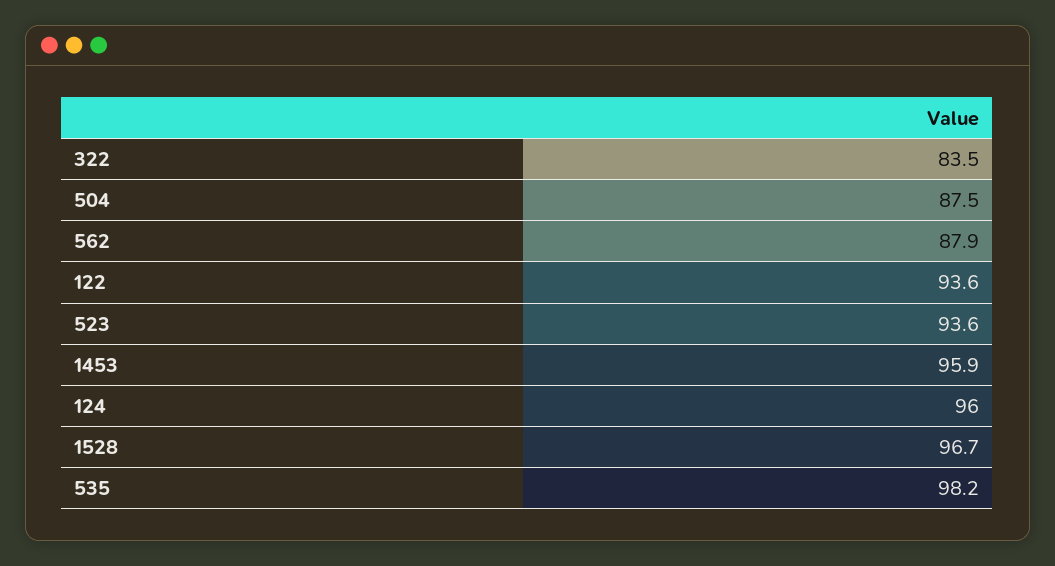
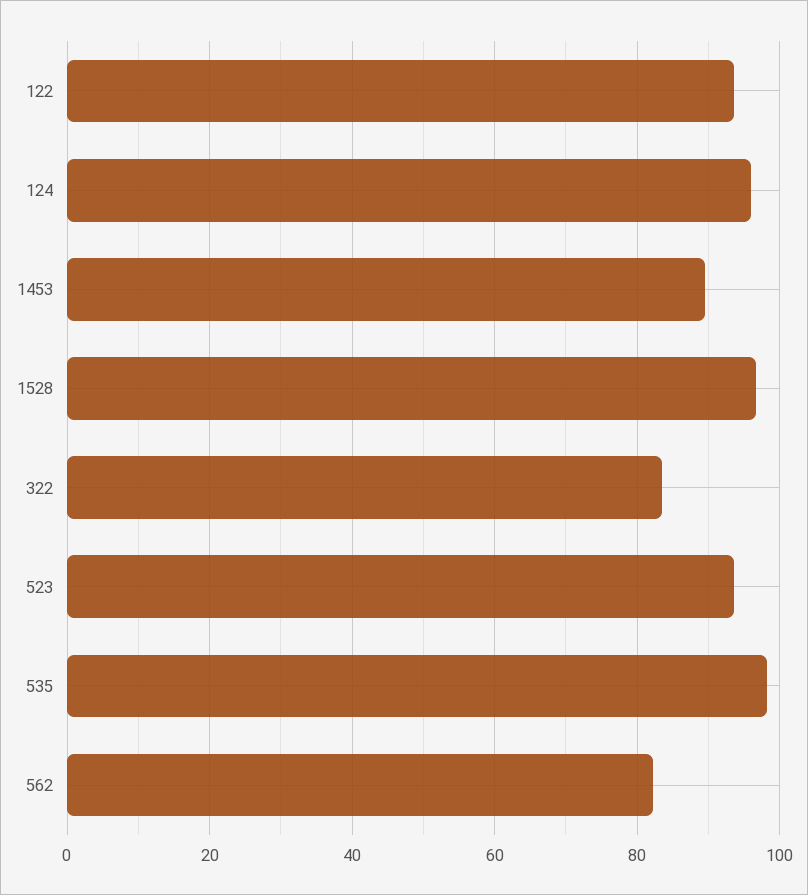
504: 87.5 -> none
562: 87.9 -> 82
1453: 95.9 -> 90

